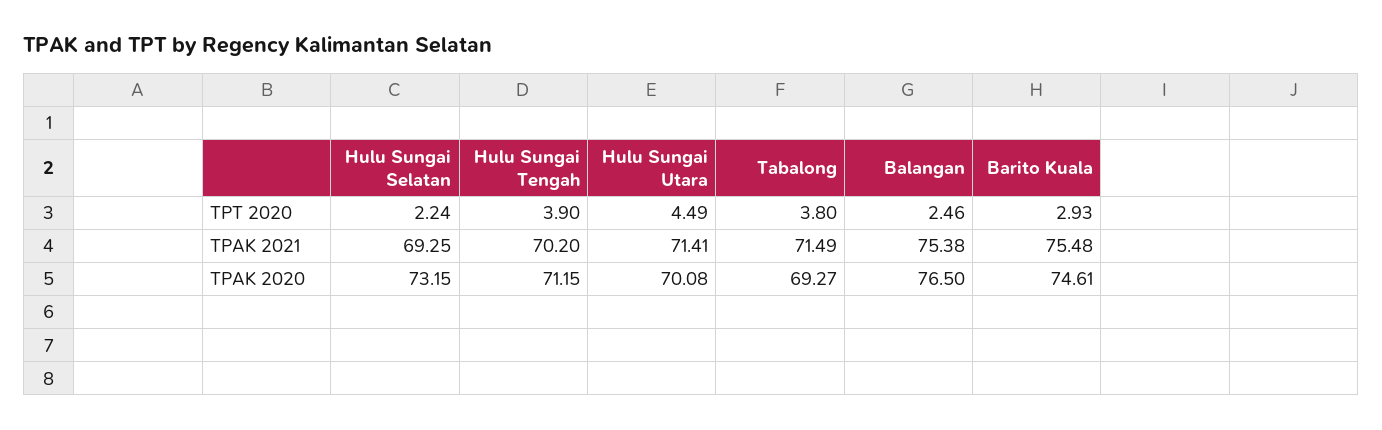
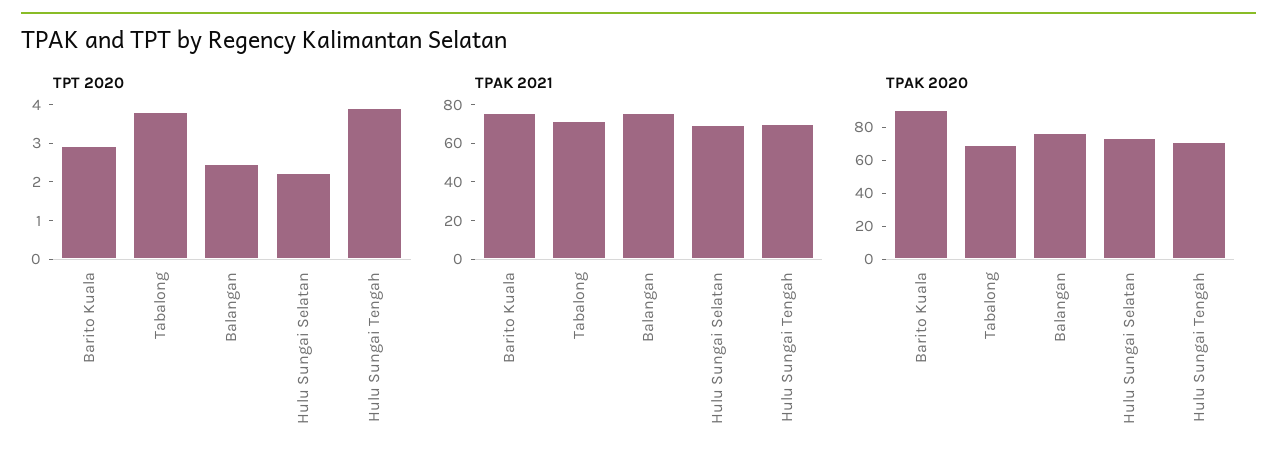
TPT 2020, Hulu Sungai Utara: 4.49 -> none
TPAK 2021, Hulu Sungai Utara: 71.41 -> none
TPAK 2020, Hulu Sungai Utara: 70.08 -> none
TPAK 2020, Barito Kuala: 74.61 -> 90

